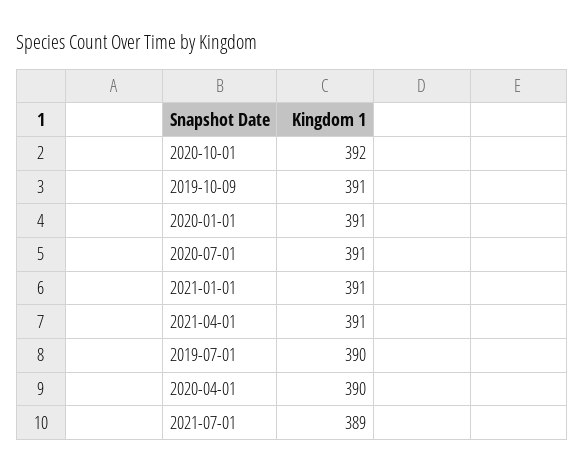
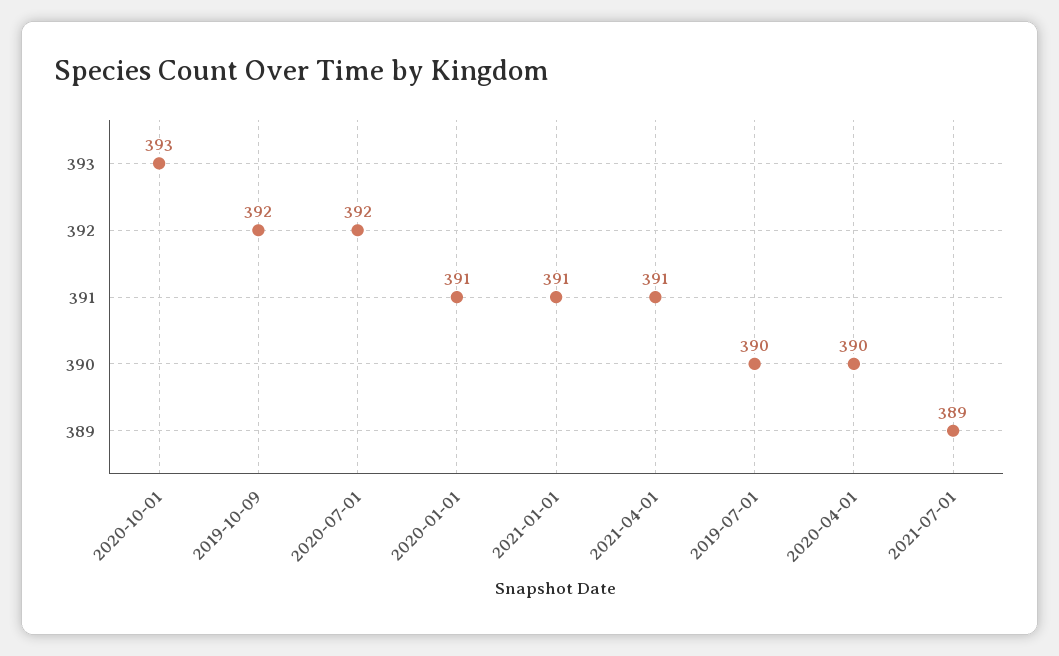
2020-10-01: 392 -> 393
2019-10-09: 391 -> 392
2020-07-01: 391 -> 392

